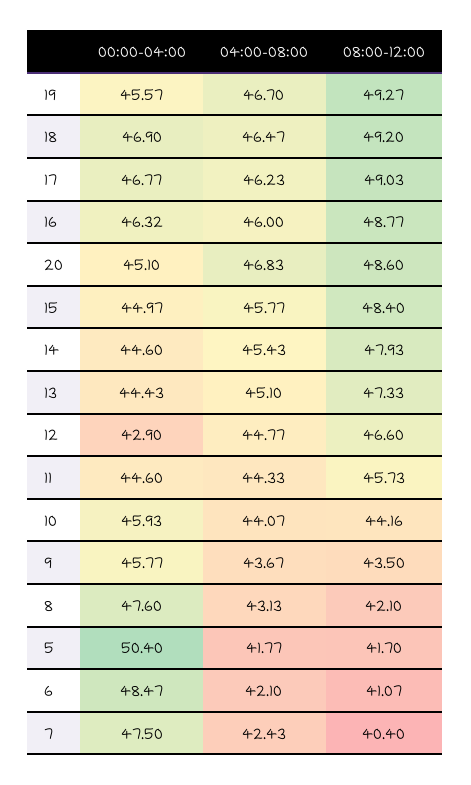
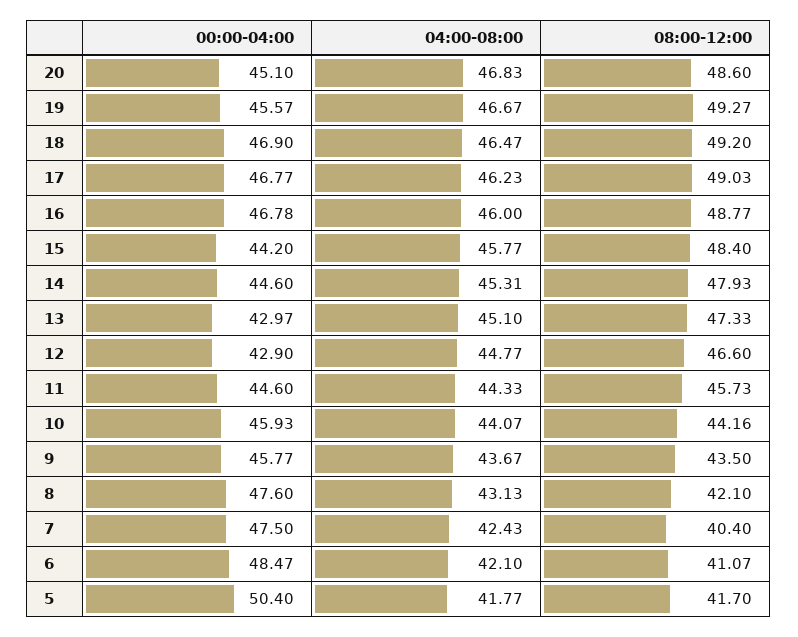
04:00-08:00, 19: 46.7 -> 46.67
00:00-04:00, 16: 46.32 -> 46.78
00:00-04:00, 15: 44.97 -> 44.2
04:00-08:00, 14: 45.43 -> 45.31
00:00-04:00, 13: 44.43 -> 42.97

